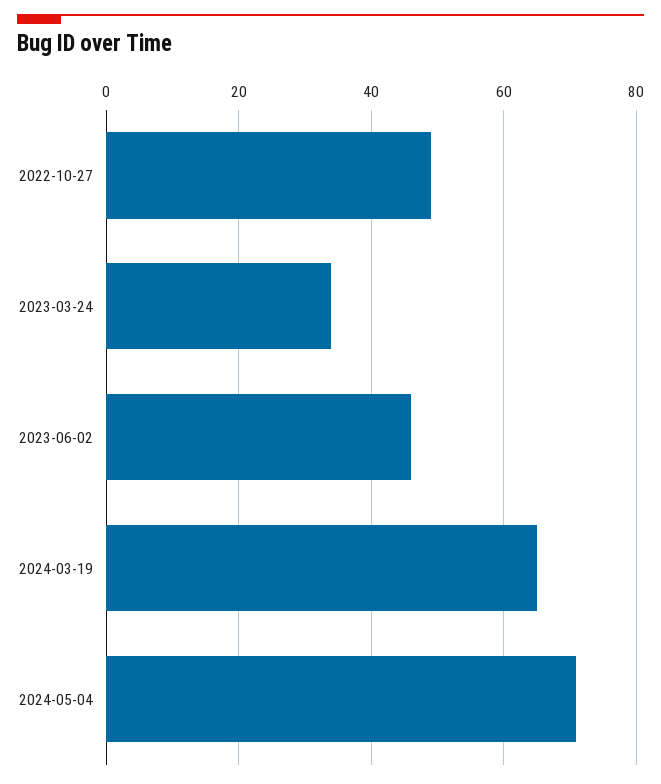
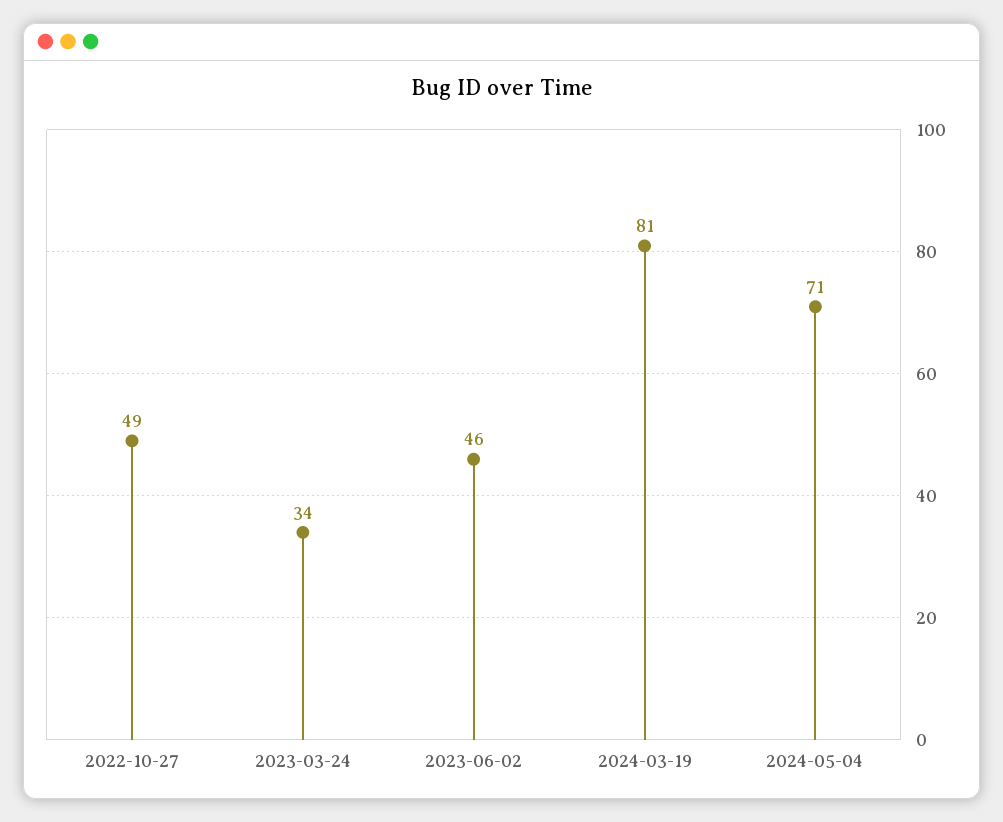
2024-03-19: 65 -> 81

